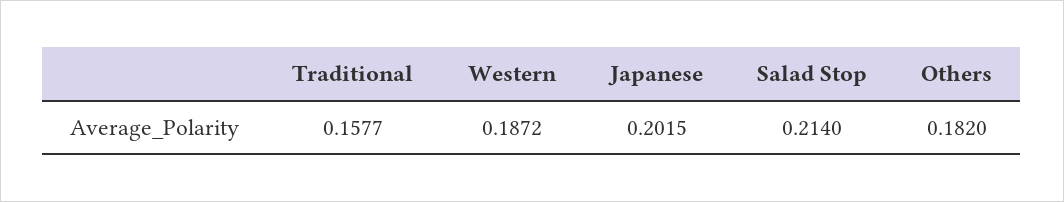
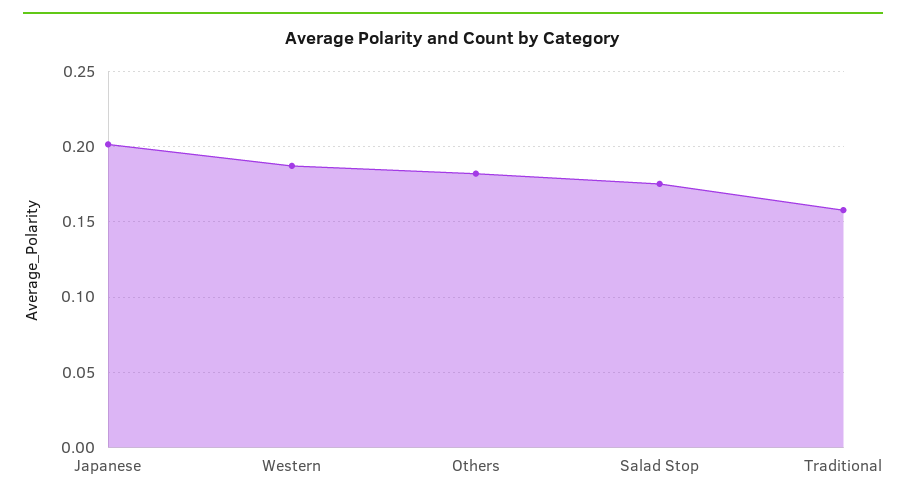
Salad Stop: 0.214 -> 0.175

